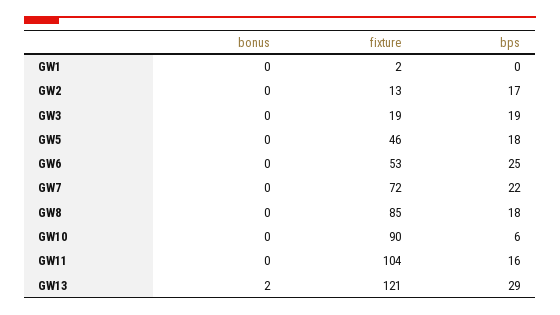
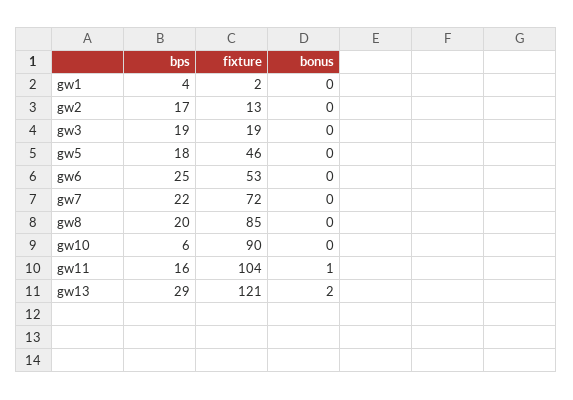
bps, GW1: 0 -> 4
bps, GW8: 18 -> 20
bonus, GW11: 0 -> 1

